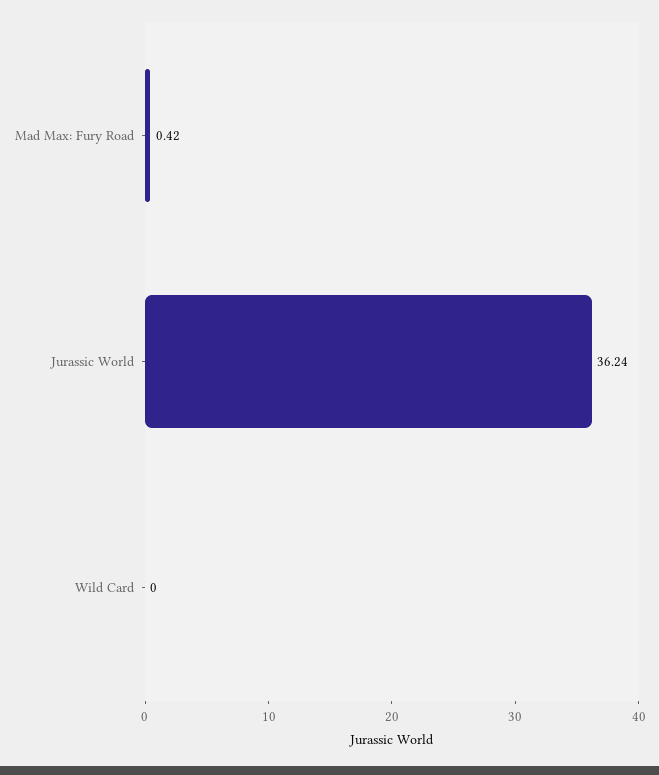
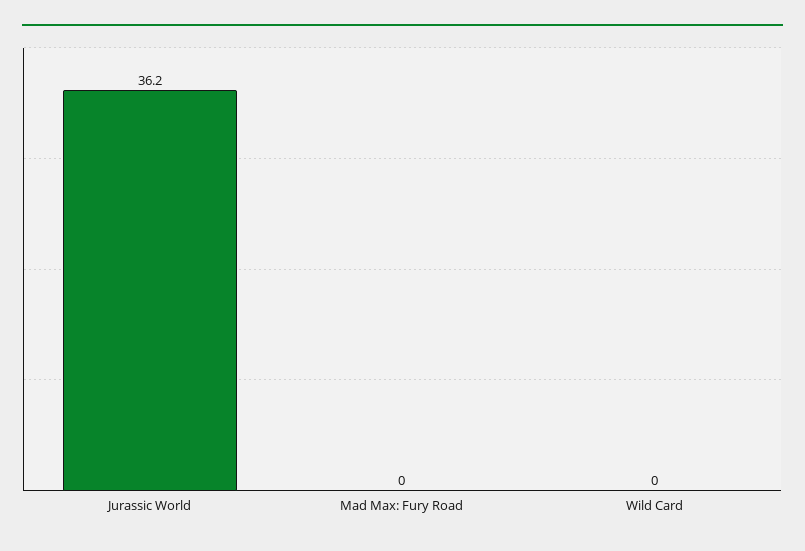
Mad Max: Fury Road: 0.42 -> 0

